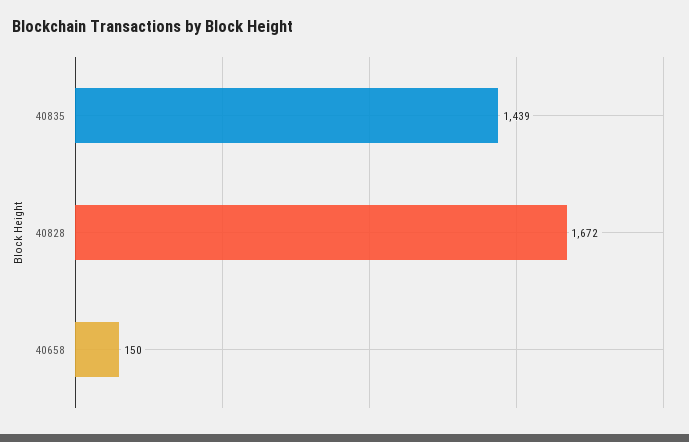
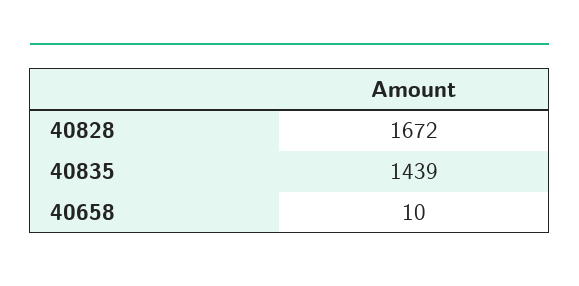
40658: 150 -> 10

